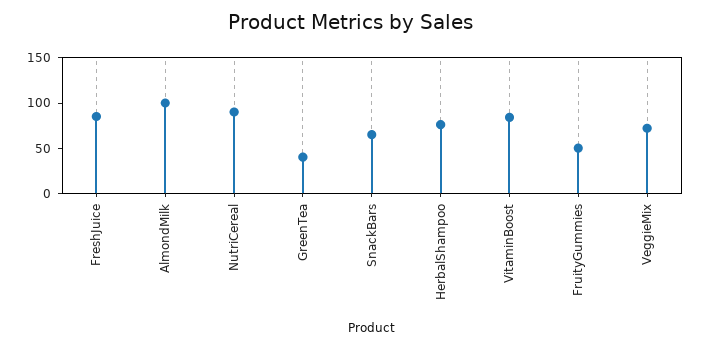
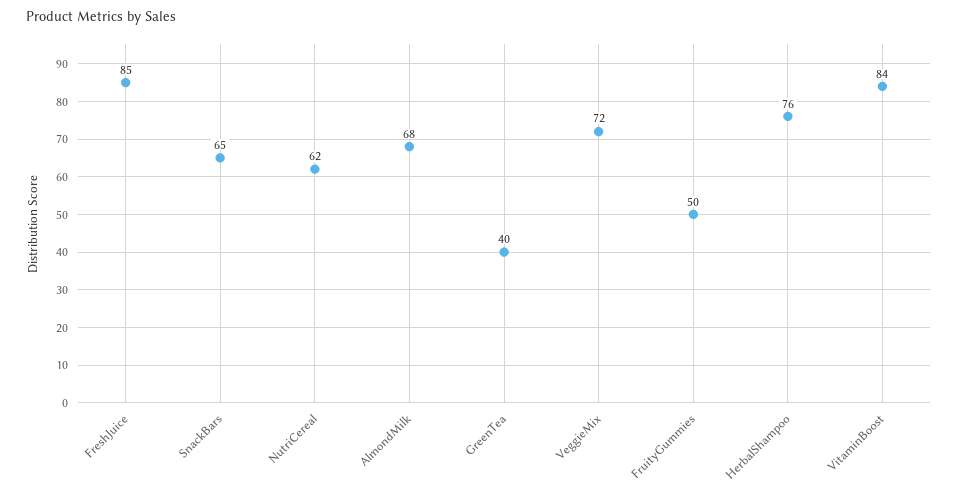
AlmondMilk: 100 -> 68
NutriCereal: 90 -> 62

